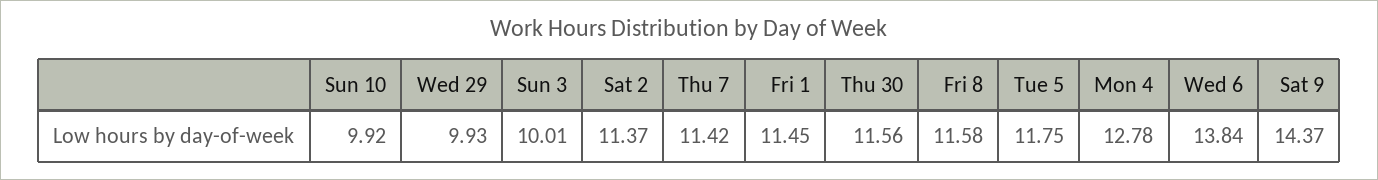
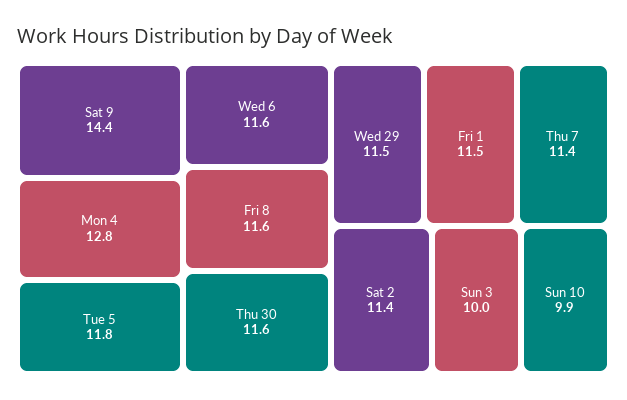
Wed 29: 9.93 -> 11.5
Wed 6: 13.84 -> 11.6

